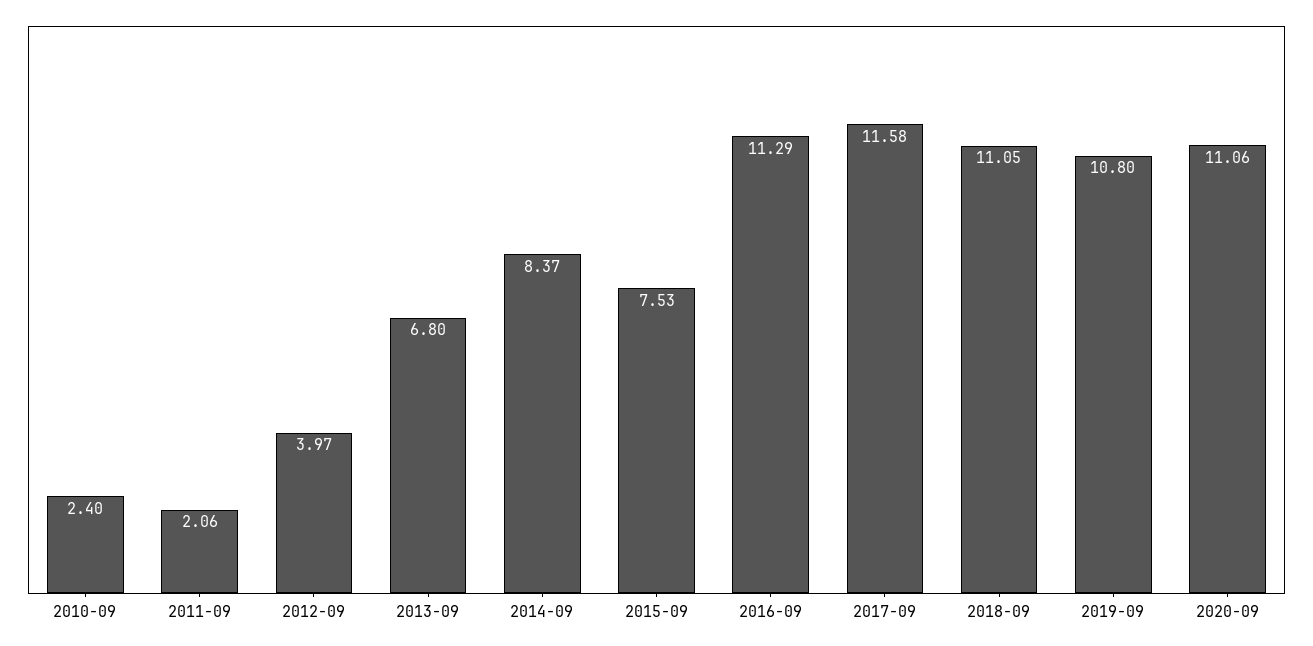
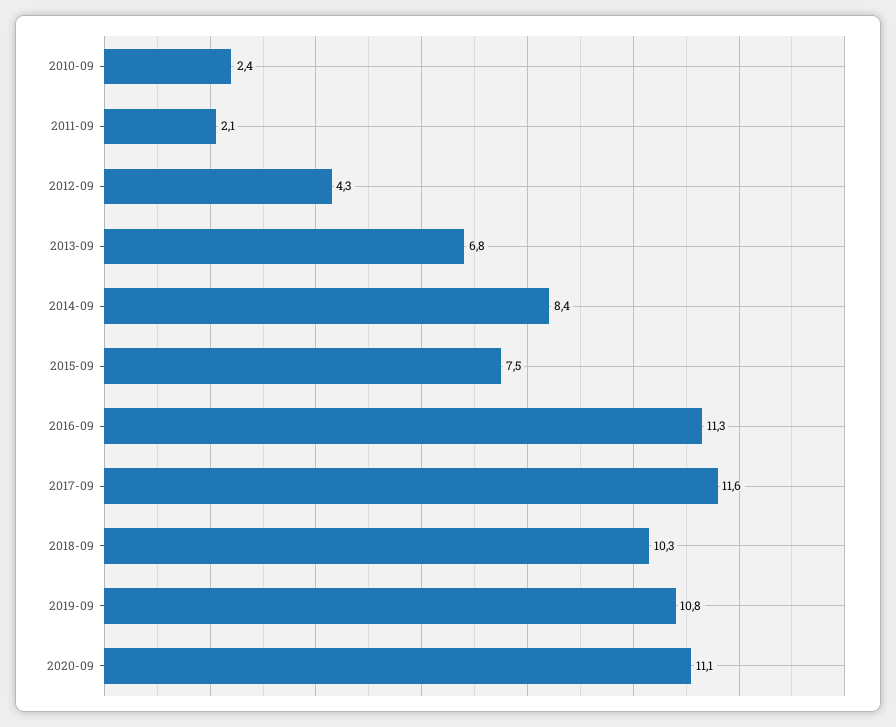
2012-09: 3.97 -> 4.3
2018-09: 11.05 -> 10.3

